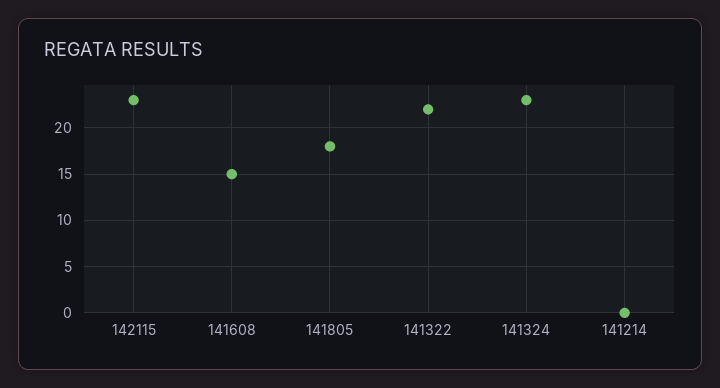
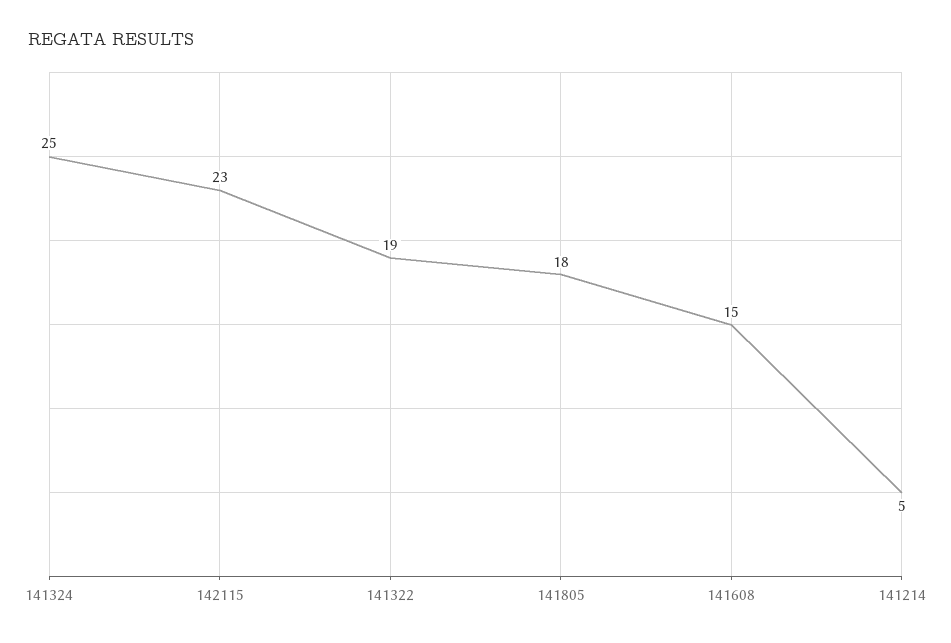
141322: 22 -> 19
141324: 23 -> 25
141214: 0 -> 5

